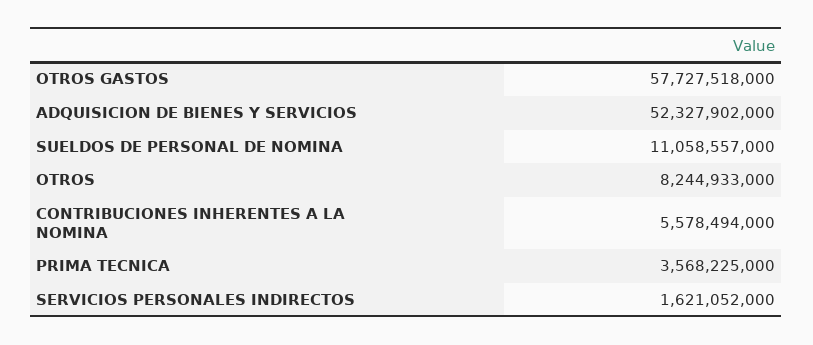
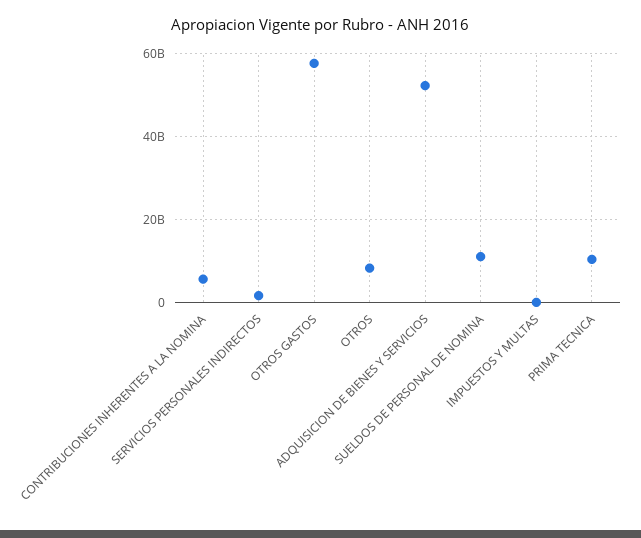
PRIMA TECNICA: 3568225000 -> 10000000000
IMPUESTOS Y MULTAS: none -> 0

